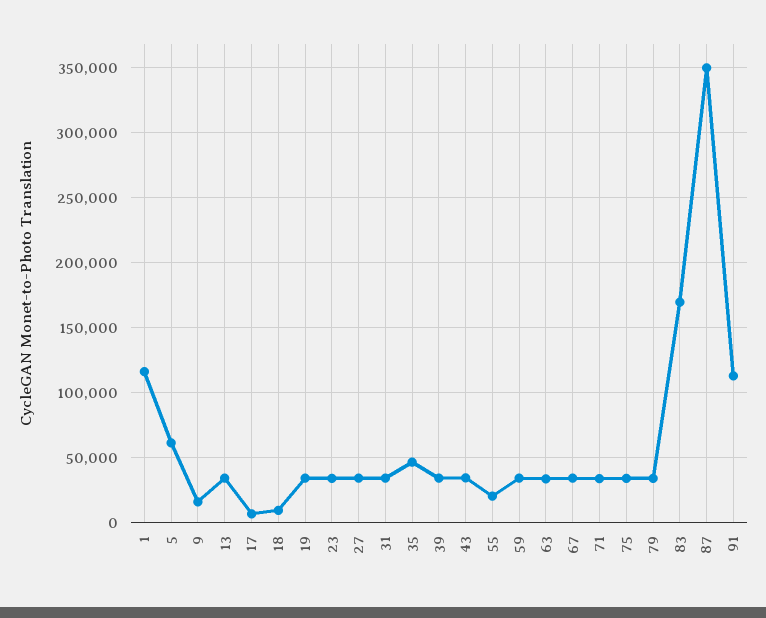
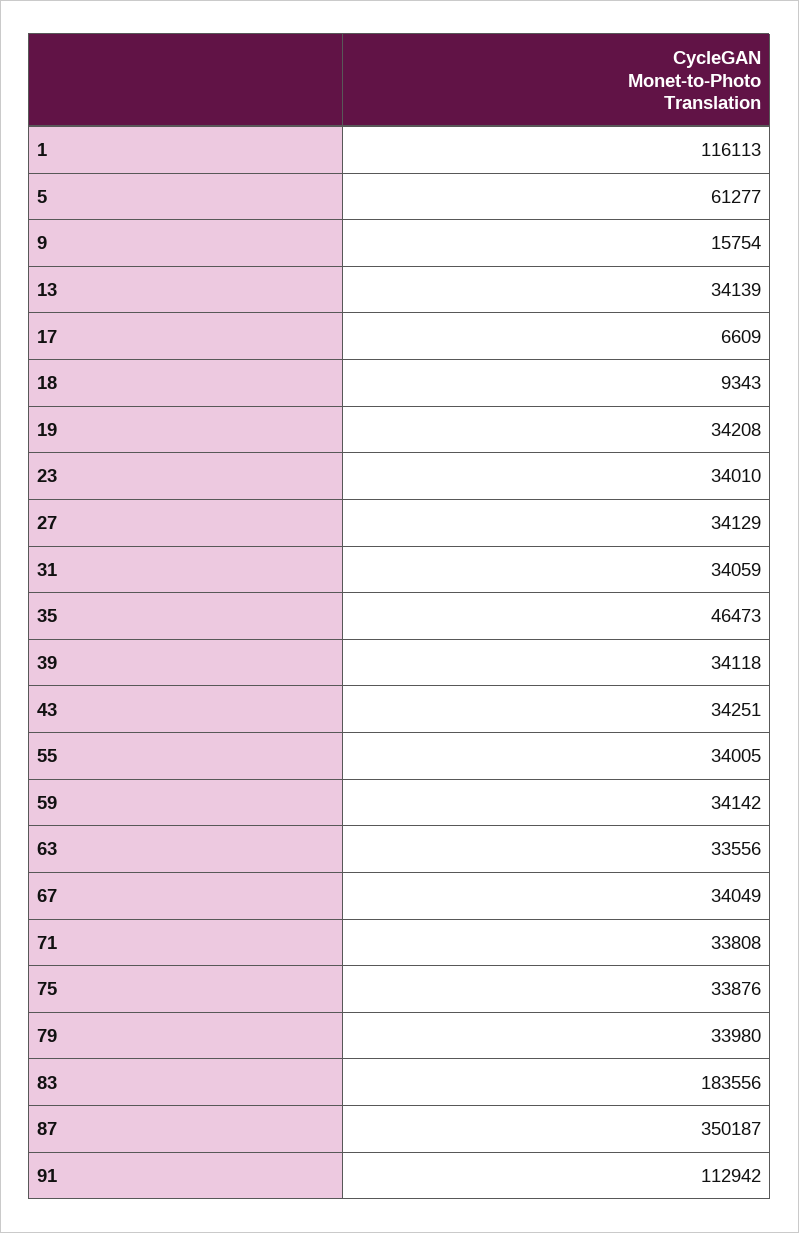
55: 20000 -> 34005
83: 170000 -> 183556

